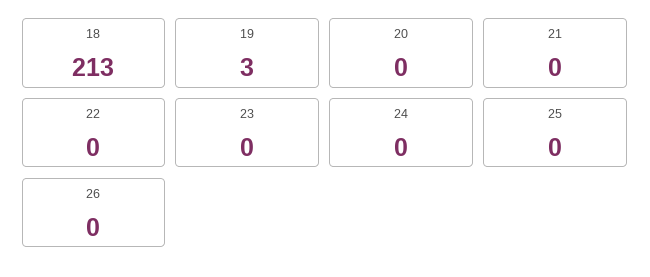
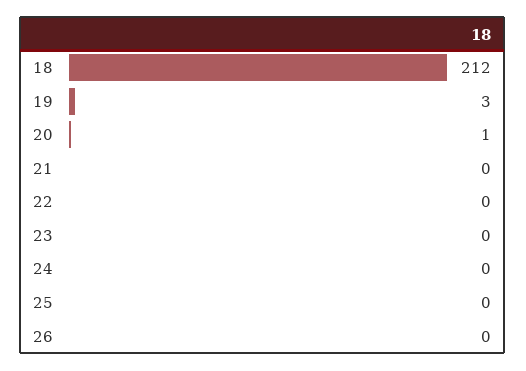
18: 213 -> 212
20: 0 -> 1

